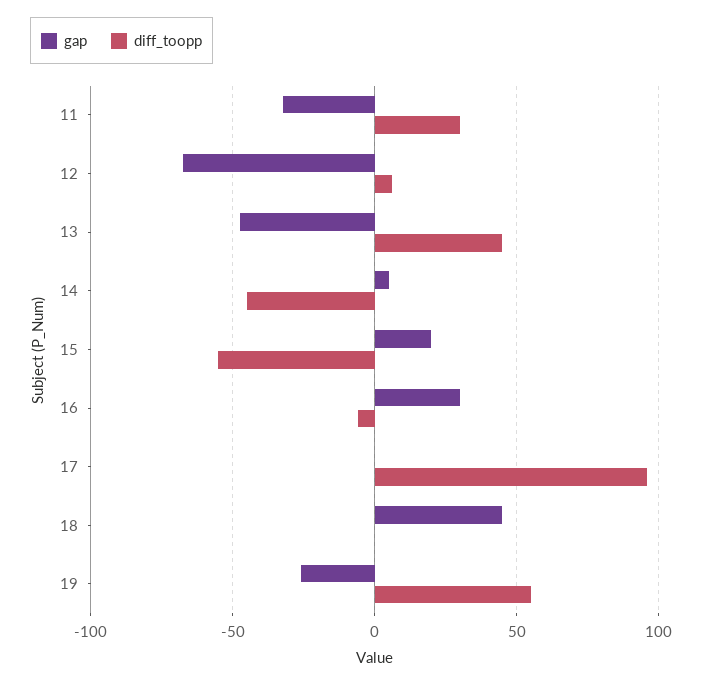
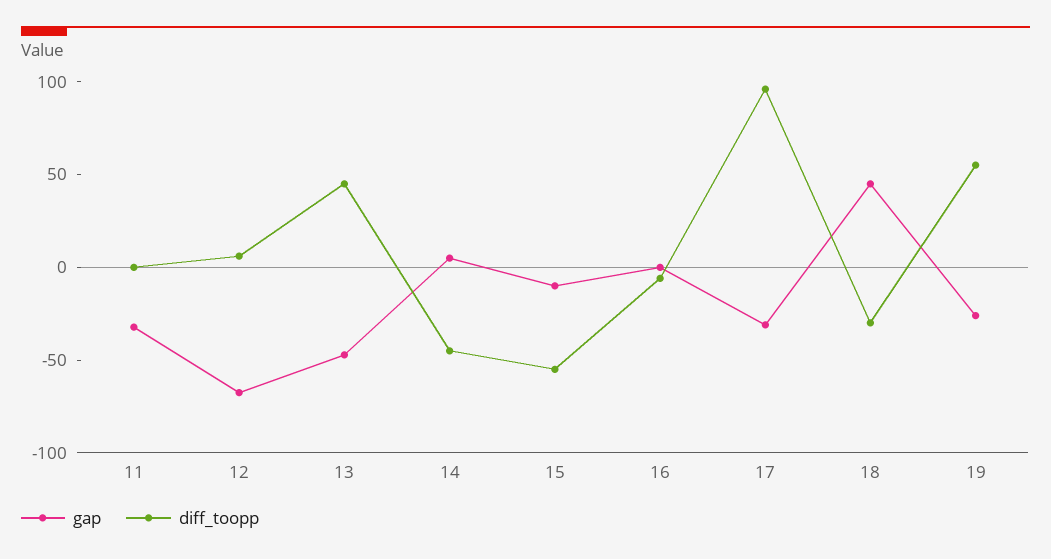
diff_toopp, 11: 30 -> 0
gap, 15: 20 -> -10
gap, 16: 30 -> 0
gap, 17: 0 -> -30
diff_toopp, 18: 0 -> -30

